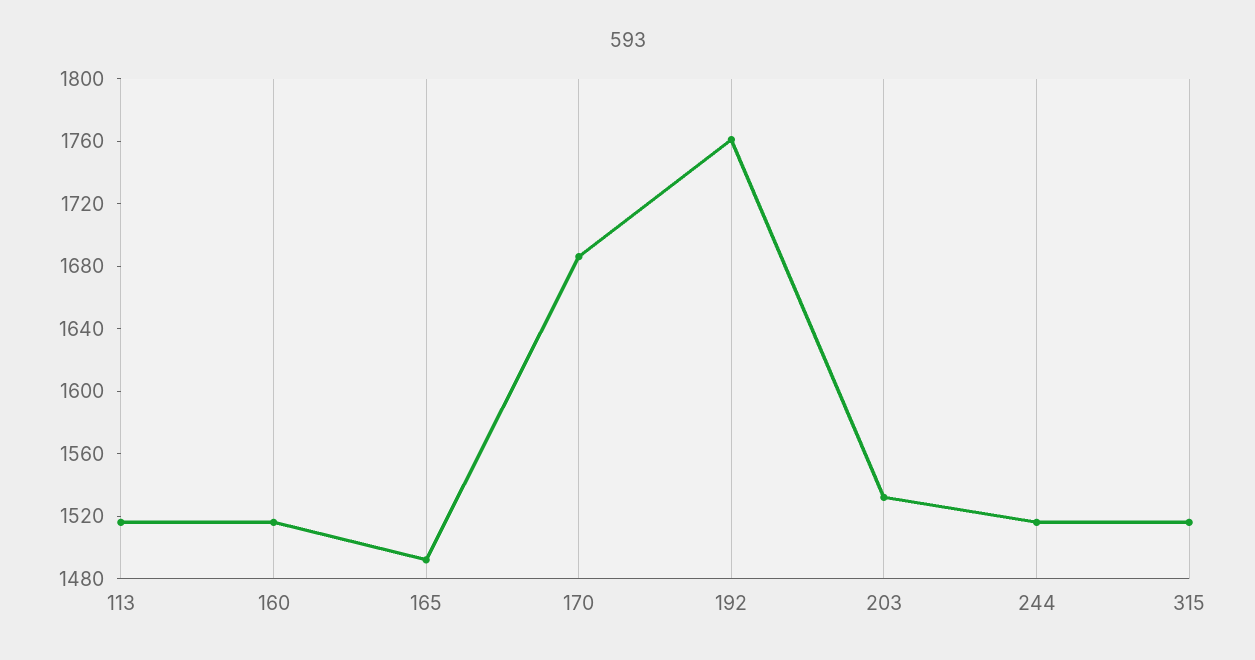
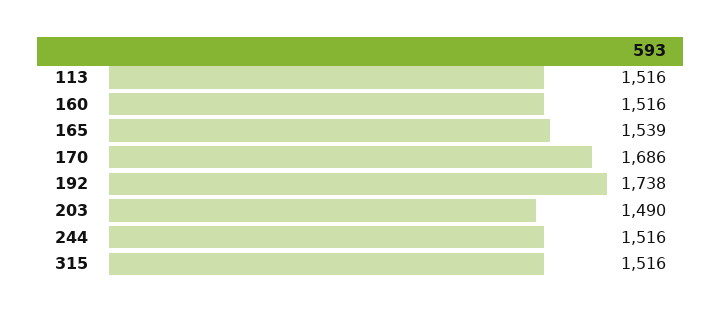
165: 1490 -> 1539
192: 1760 -> 1738
203: 1530 -> 1490

